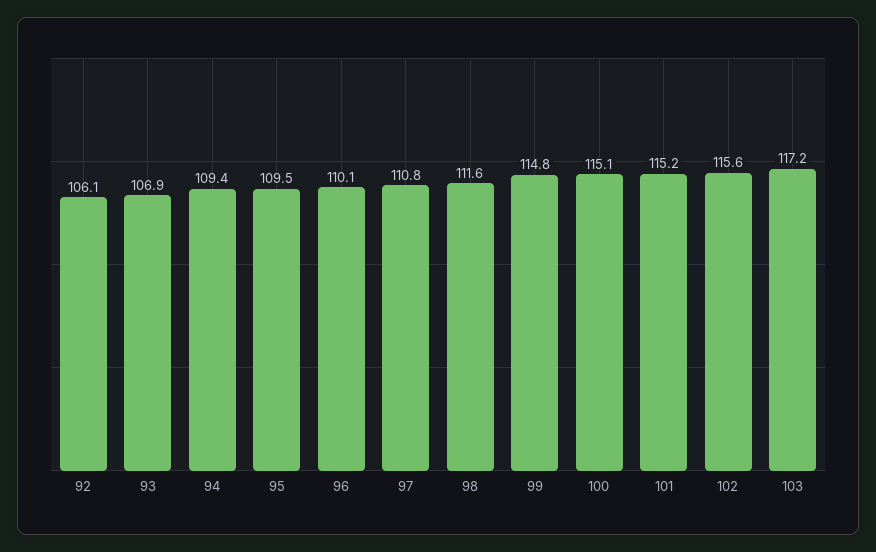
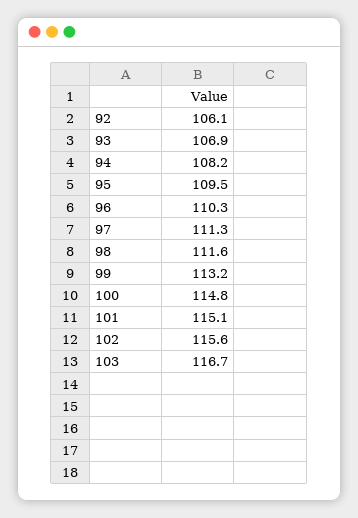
94: 109.4 -> 108.2
96: 110.1 -> 110.3
97: 110.8 -> 111.3
99: 114.8 -> 113.2
100: 115.1 -> 114.8
101: 115.2 -> 115.1
103: 117.2 -> 116.7

